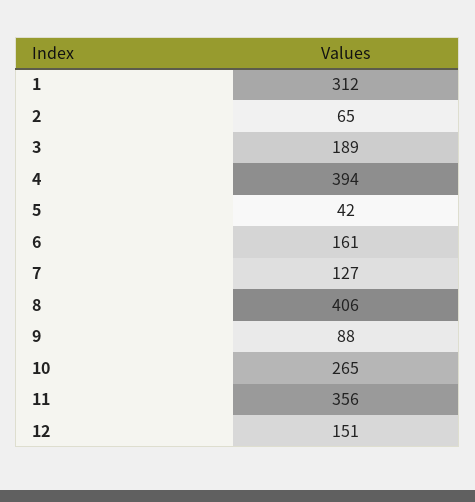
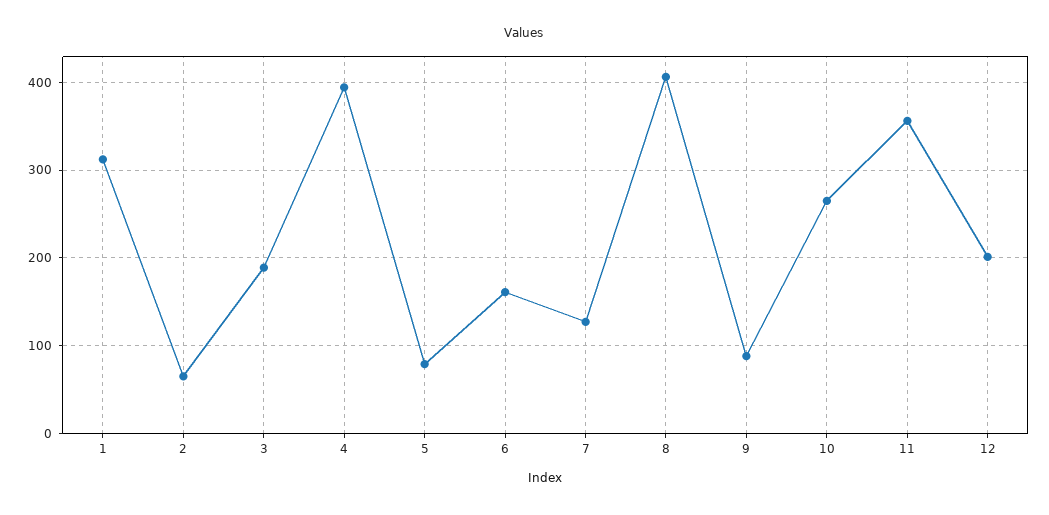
5: 42 -> 80
12: 151 -> 200

